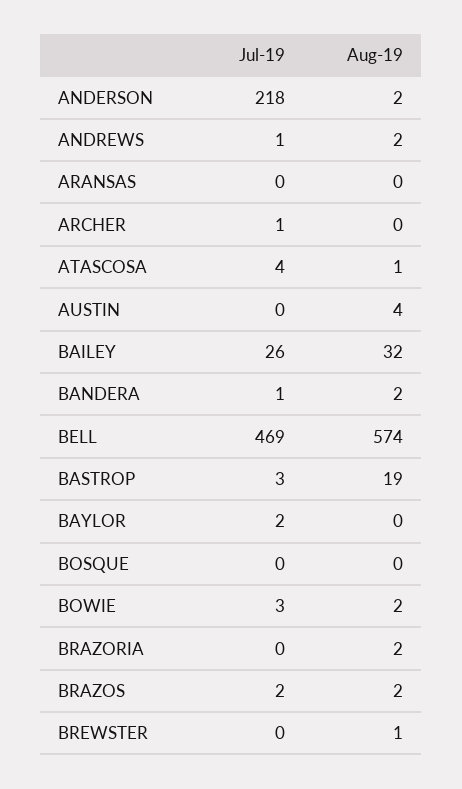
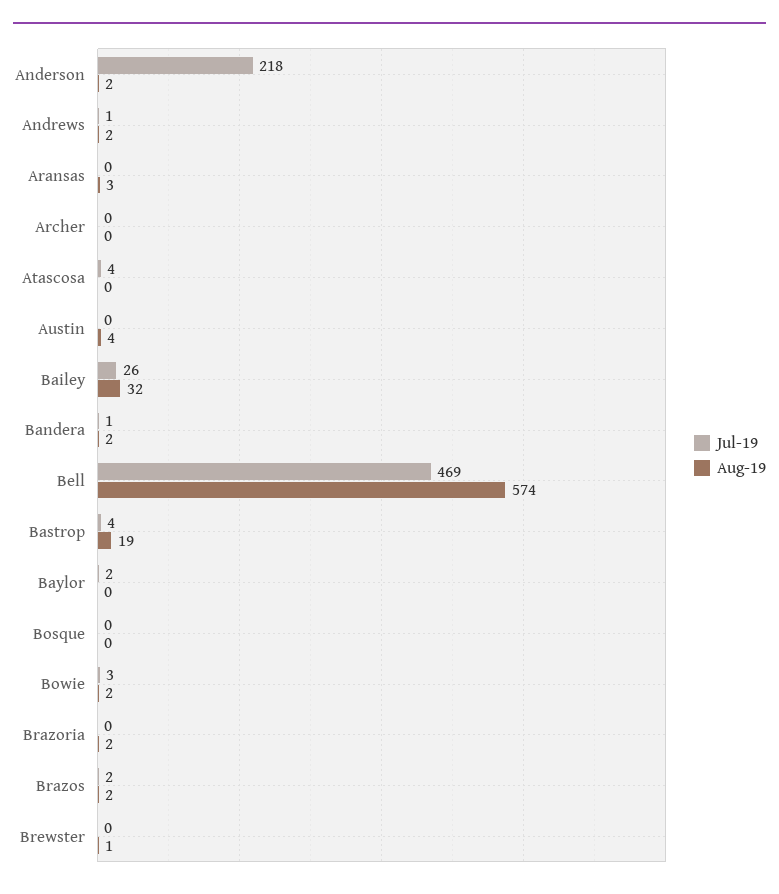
Aug-19, ARANSAS: 0 -> 3
Jul-19, ARCHER: 1 -> 0
Aug-19, ATASCOSA: 1 -> 0
Jul-19, BASTROP: 3 -> 4

